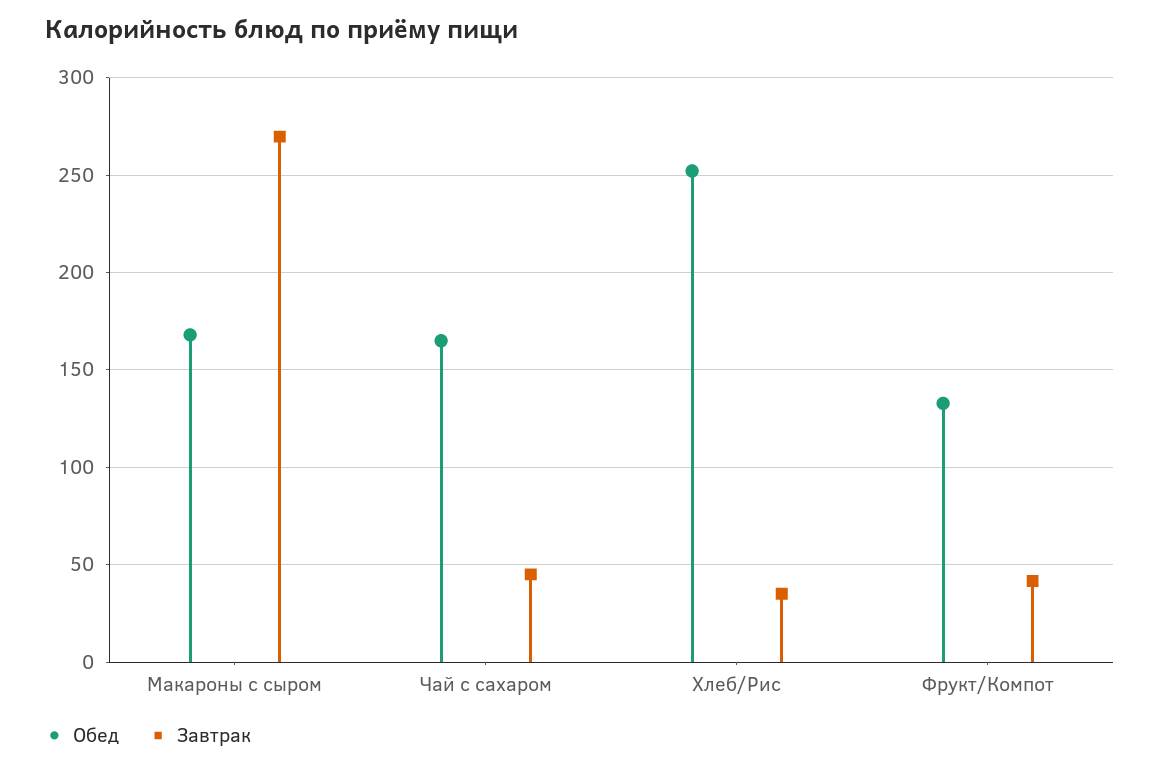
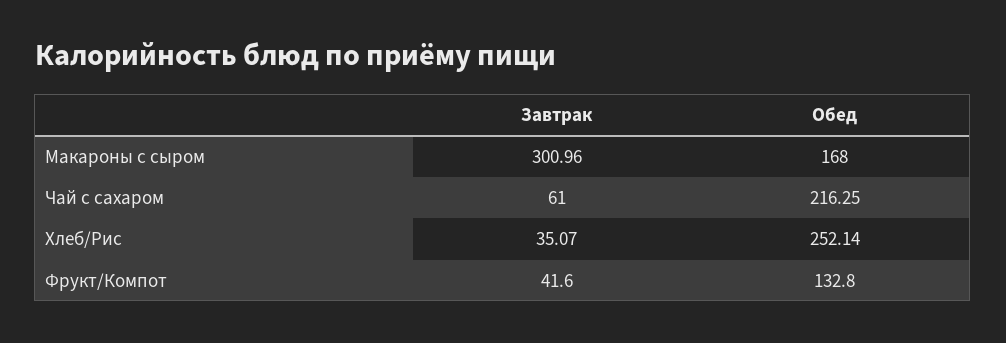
Завтрак, Макароны с сыром: 270 -> 300.96
Обед, Чай с сахаром: 165 -> 216.25
Завтрак, Чай с сахаром: 45 -> 61

